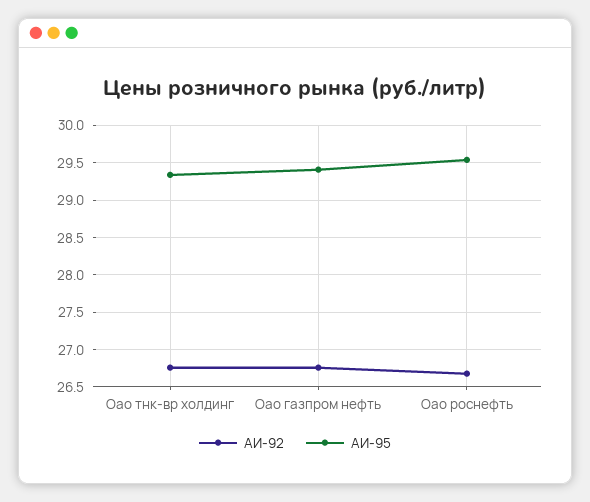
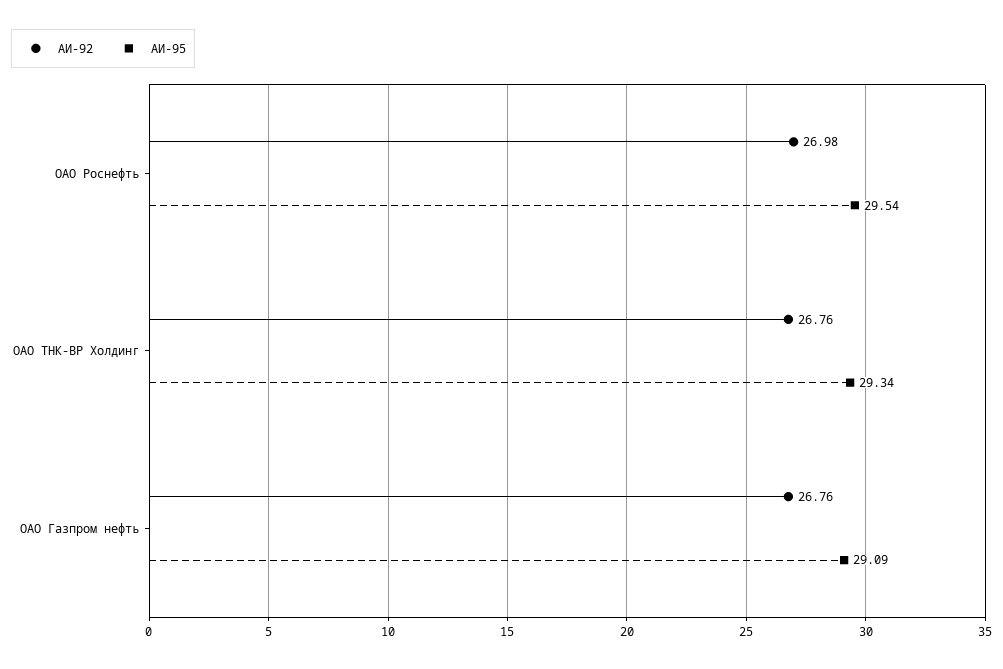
АИ-95, Оао газпром нефть: 29.4 -> 29.09
АИ-92, Оао роснефть: 26.7 -> 26.98

